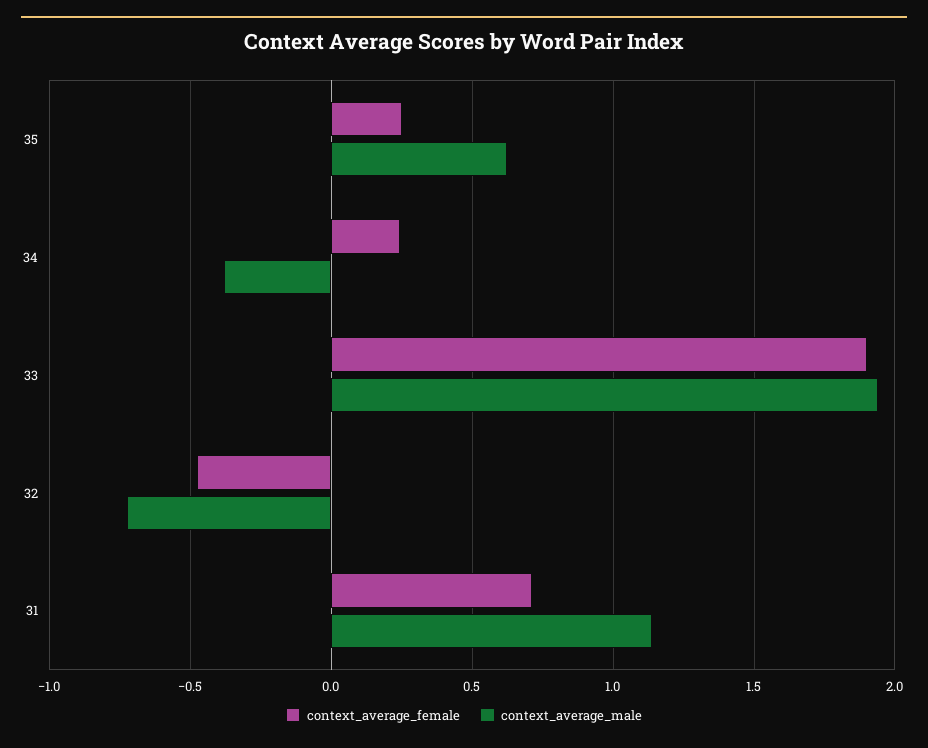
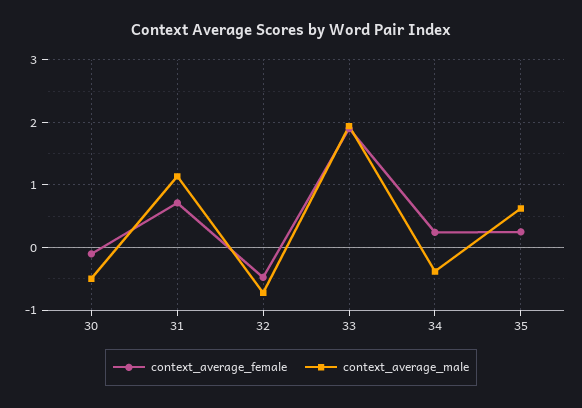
context_average_female, 30: none -> -0.1
context_average_male, 30: none -> -0.5

